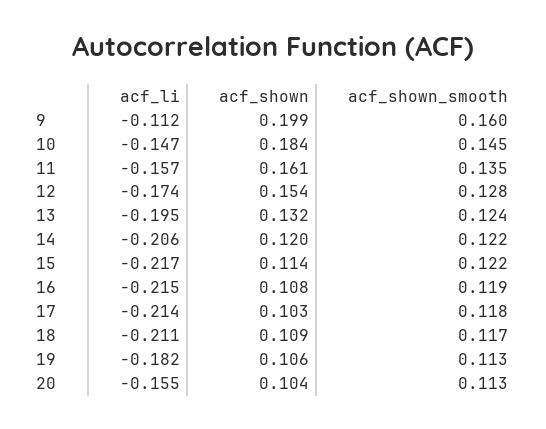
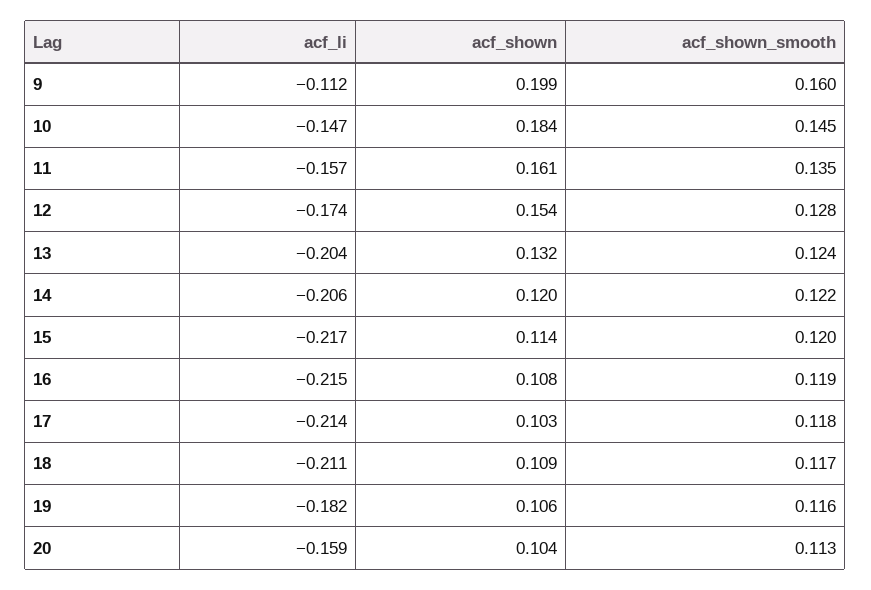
acf_li, 13: -0.195 -> -0.204
acf_shown_smooth, 15: 0.122 -> 0.12
acf_shown_smooth, 19: 0.113 -> 0.116
acf_li, 20: -0.155 -> -0.159

